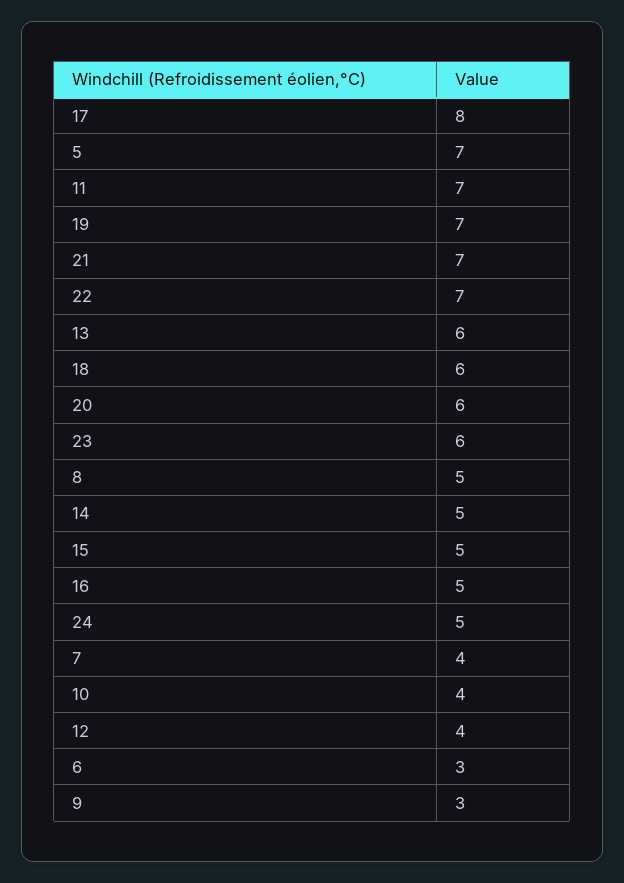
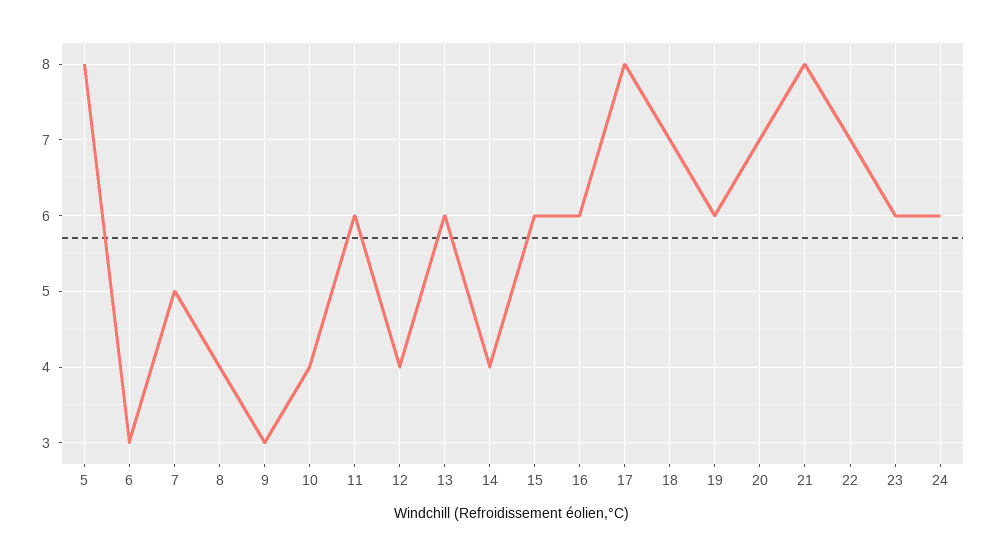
5: 7 -> 8
11: 7 -> 6
19: 7 -> 6
21: 7 -> 8
18: 6 -> 7
20: 6 -> 7
8: 5 -> 4
14: 5 -> 4
15: 5 -> 6
16: 5 -> 6
24: 5 -> 6
7: 4 -> 5

